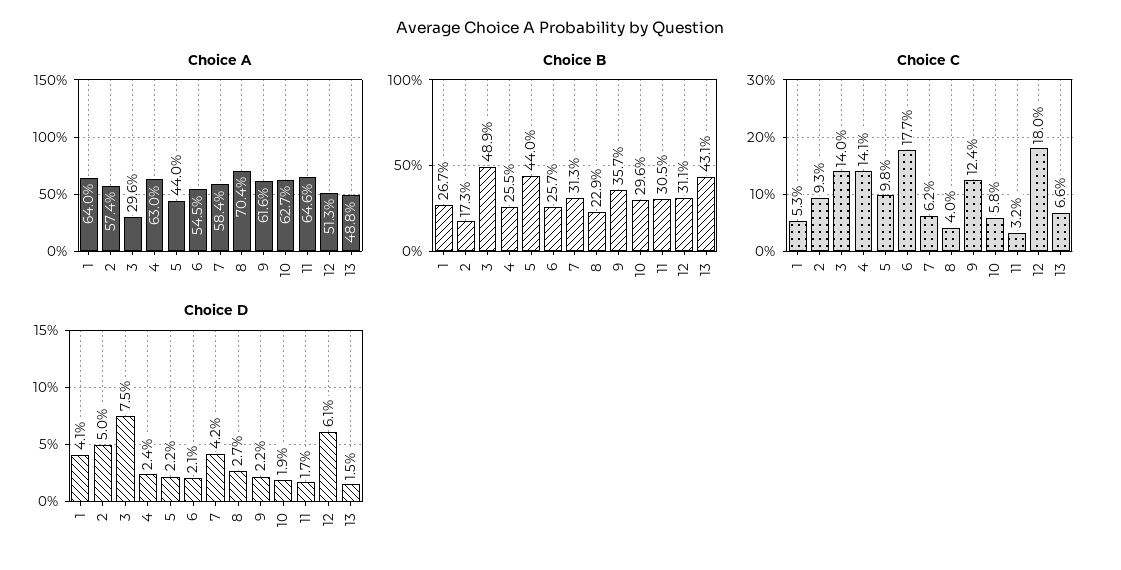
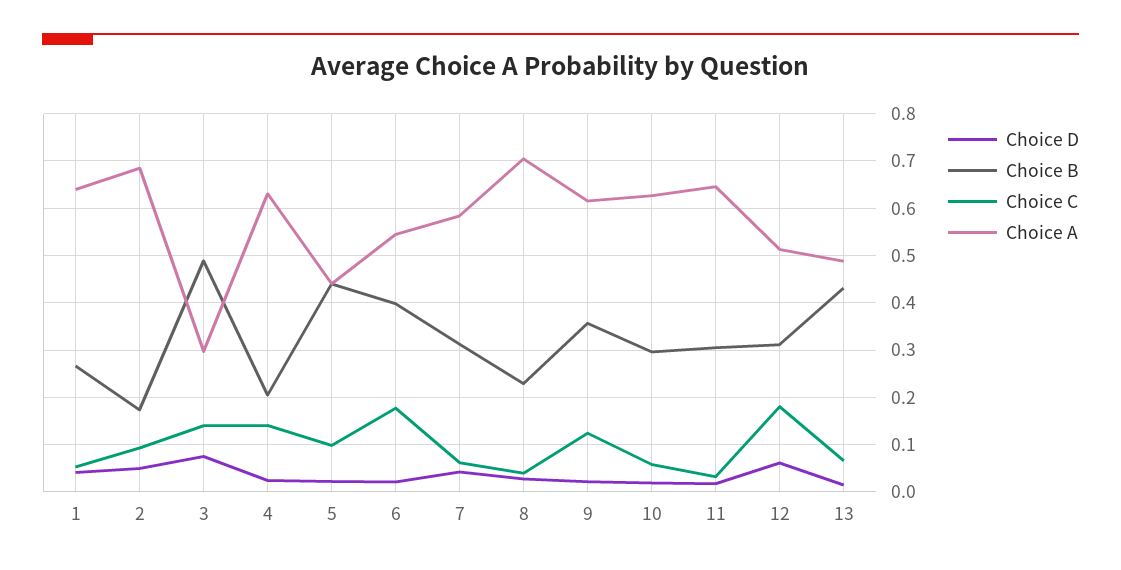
Choice A, 2: 0.574 -> 0.68
Choice B, 4: 0.255 -> 0.2
Choice B, 6: 0.257 -> 0.4

